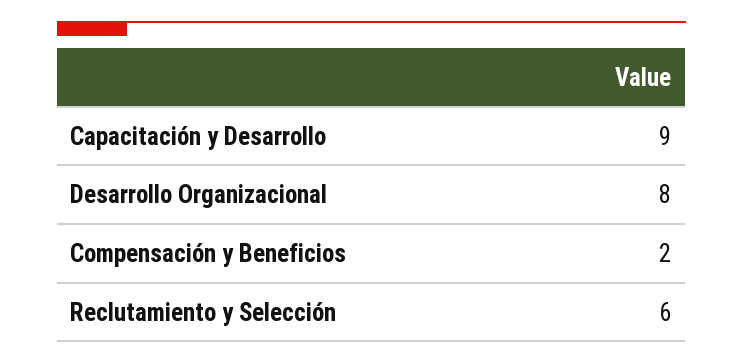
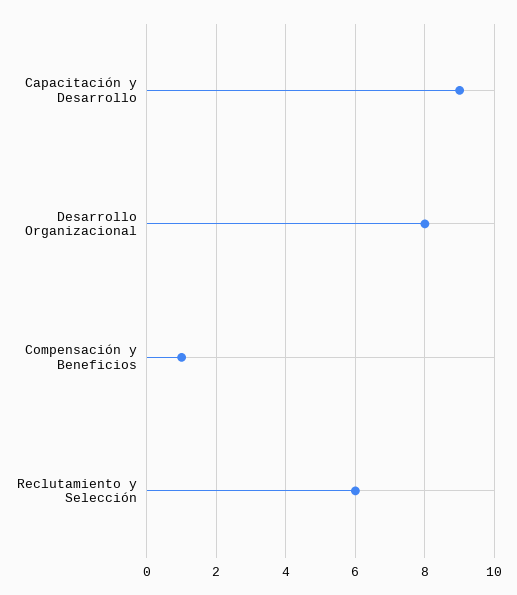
Compensación y Beneficios: 2 -> 1

